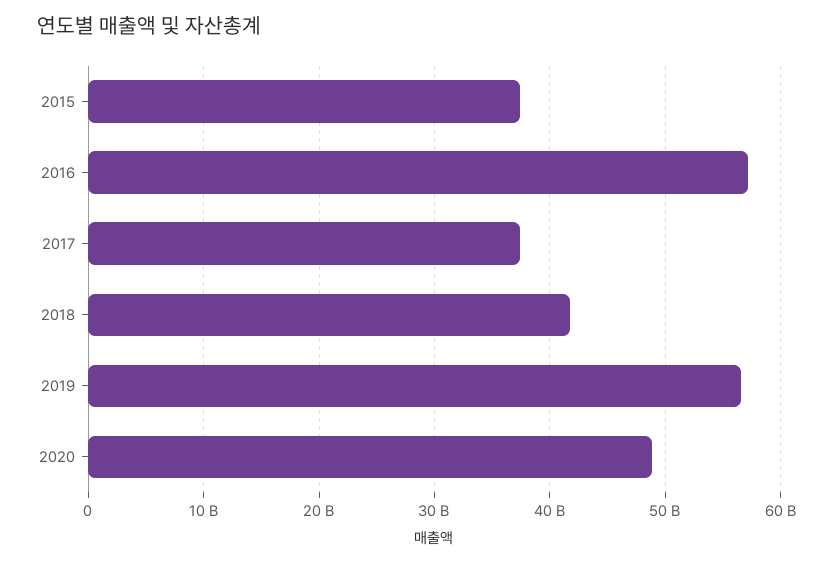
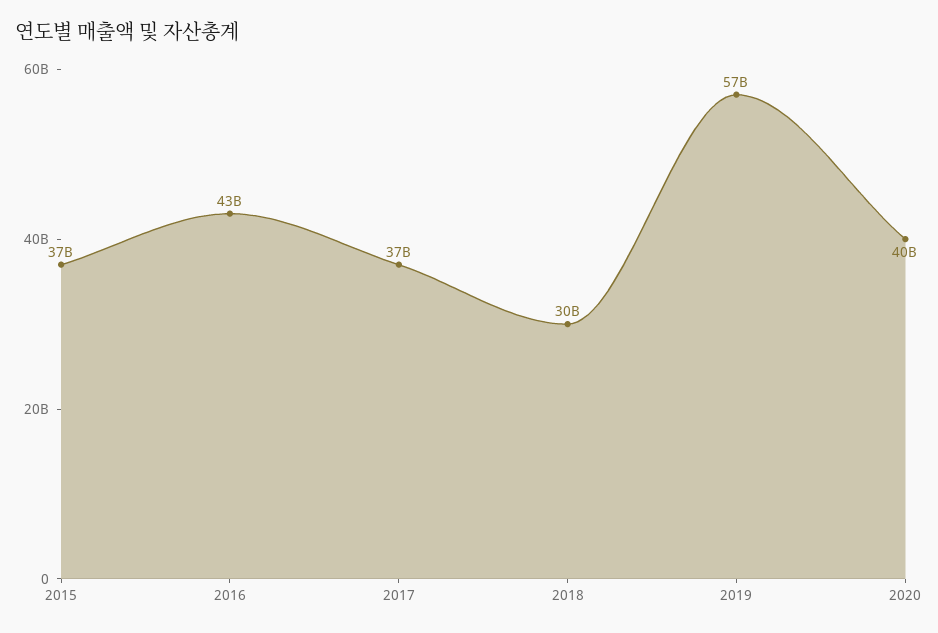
2016: 57000000000 -> 43000000000
2018: 42000000000 -> 30000000000
2020: 49000000000 -> 40000000000

